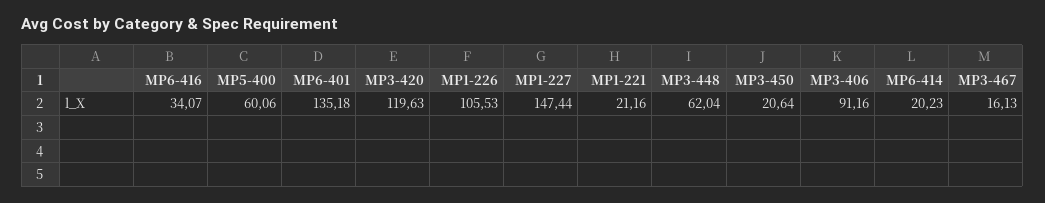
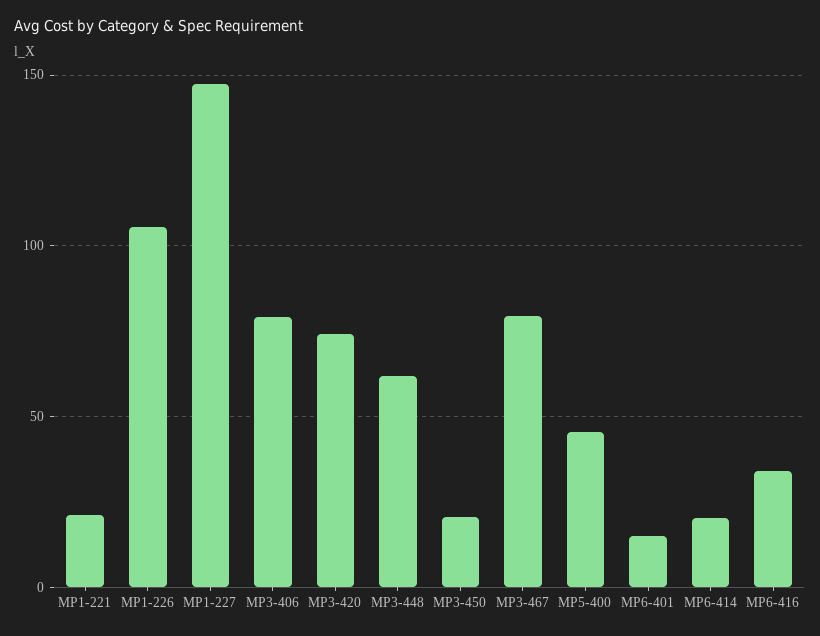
MP5-400: 60.06 -> 45
MP6-401: 135.18 -> 15
MP3-420: 119.63 -> 75
MP3-406: 91.16 -> 80
MP3-467: 16.13 -> 80

